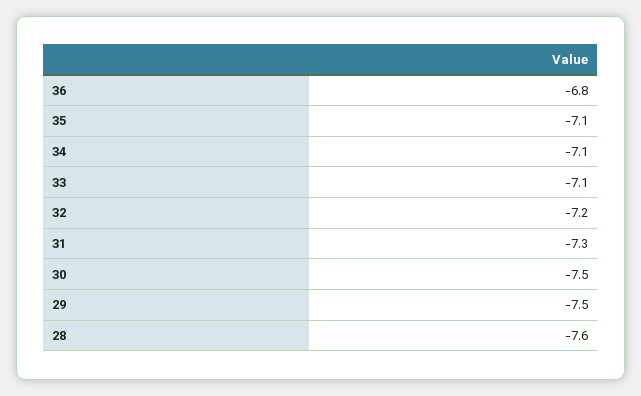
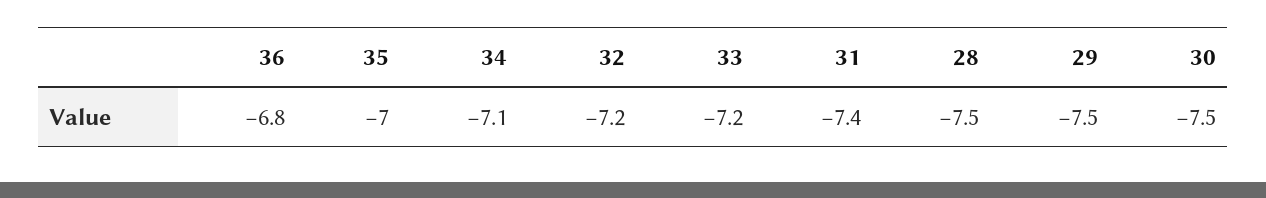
35: -7.1 -> -7
33: -7.1 -> -7.2
31: -7.3 -> -7.4
28: -7.6 -> -7.5

